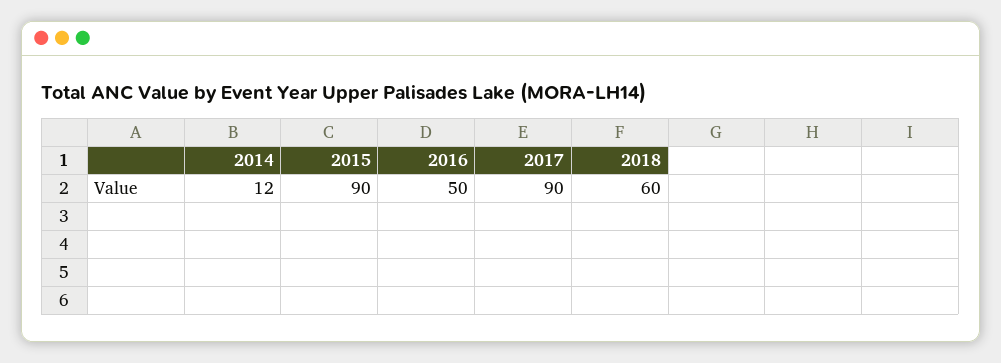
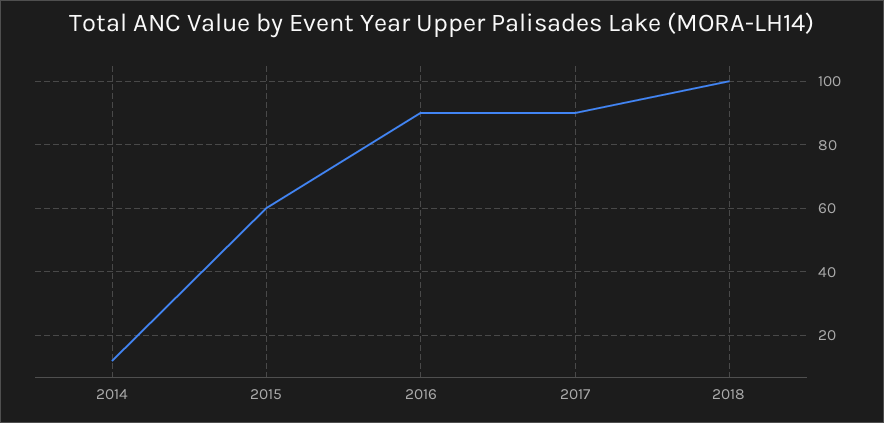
2015: 90 -> 60
2016: 50 -> 90
2018: 60 -> 100

